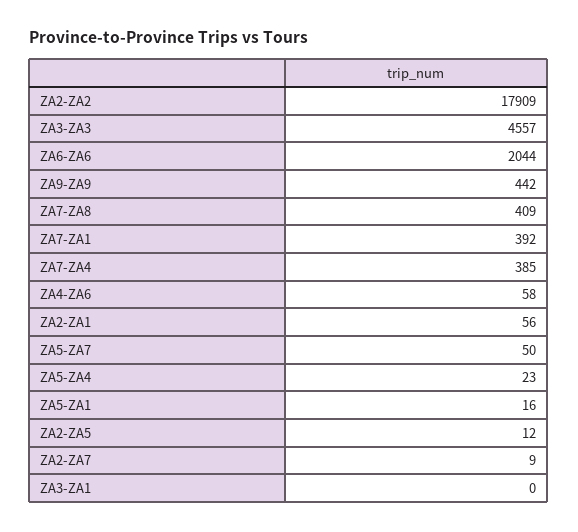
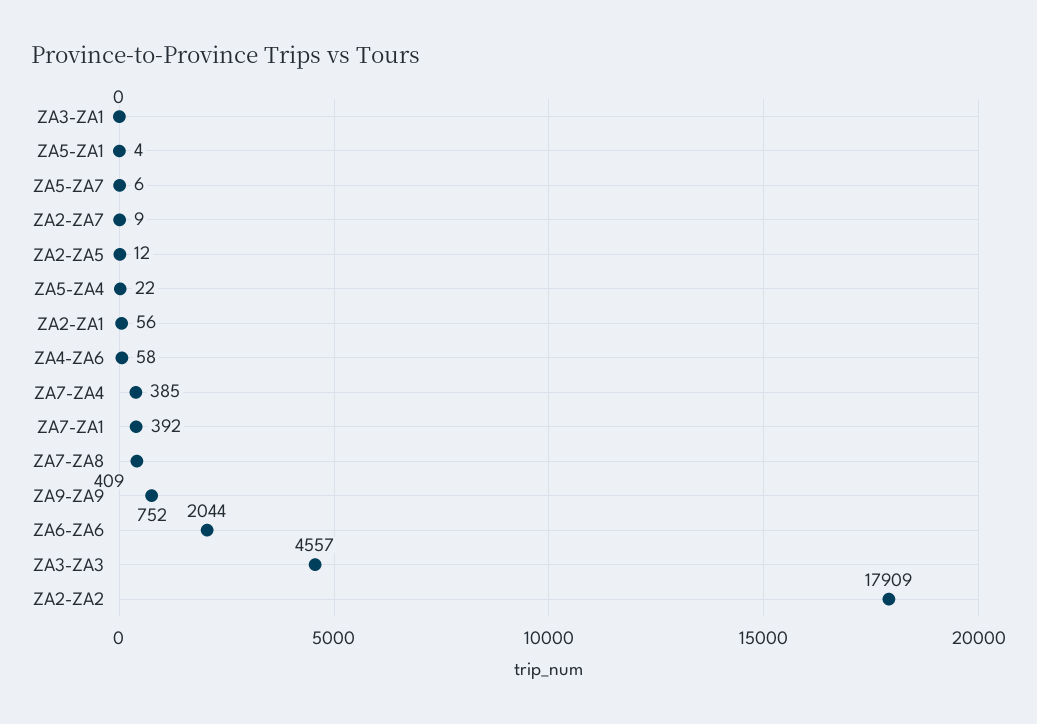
ZA9-ZA9: 442 -> 752
ZA5-ZA7: 50 -> 6
ZA5-ZA4: 23 -> 22
ZA5-ZA1: 16 -> 4

